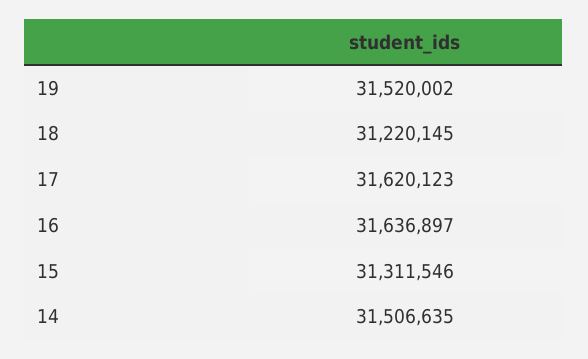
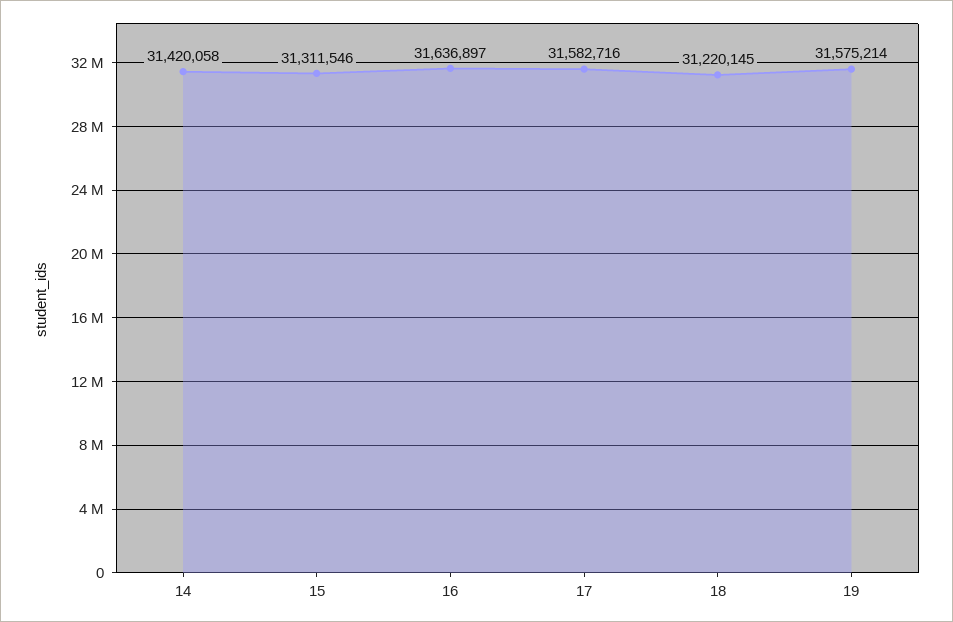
19: 31520002 -> 31575214
17: 31620123 -> 31582716
14: 31506635 -> 31420058

